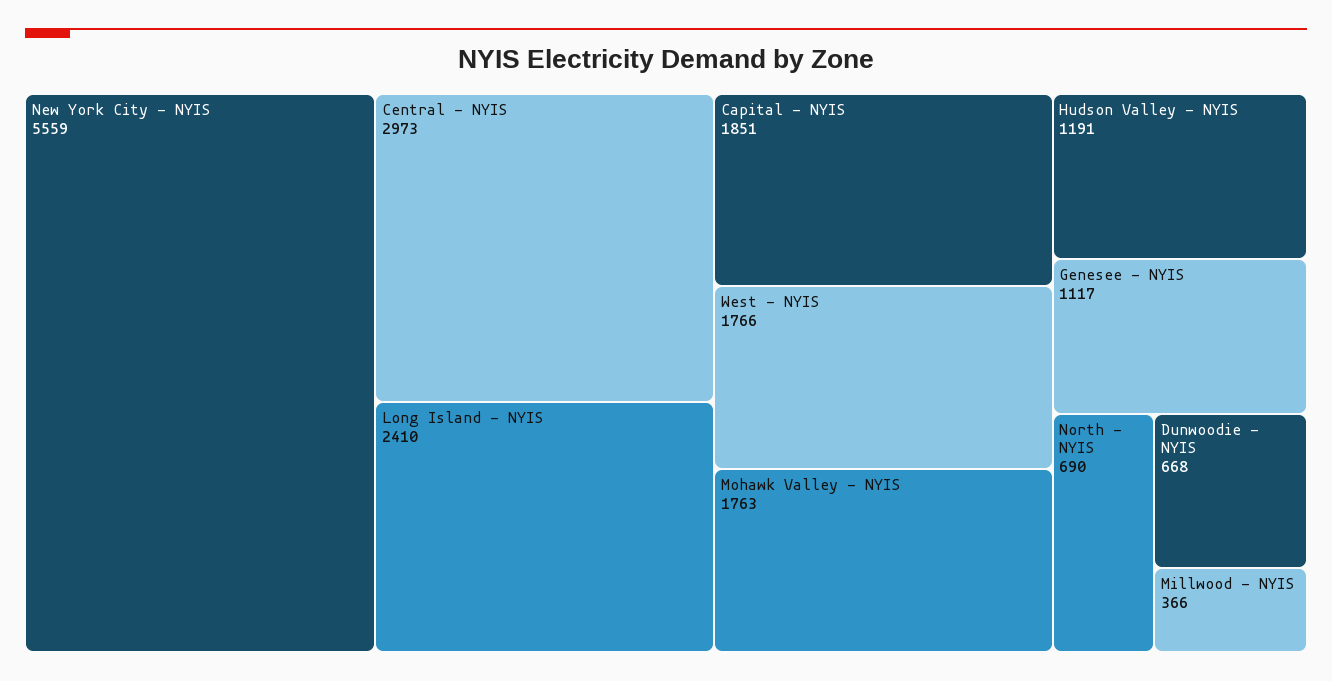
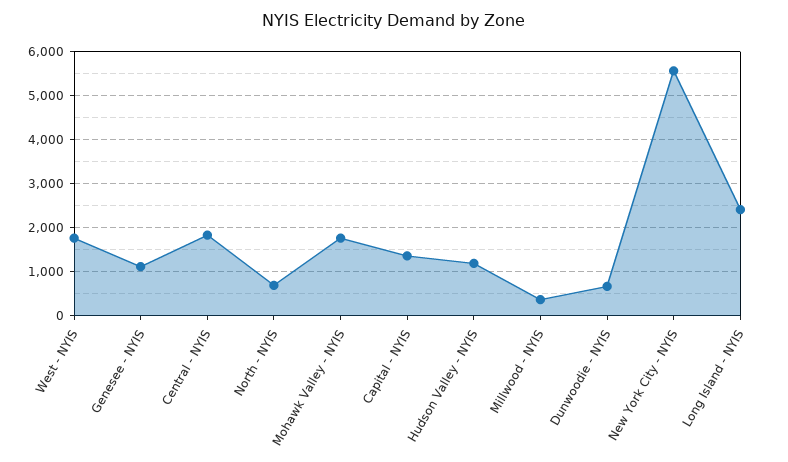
Central - NYIS: 2973 -> 1800
Capital - NYIS: 1851 -> 1400

